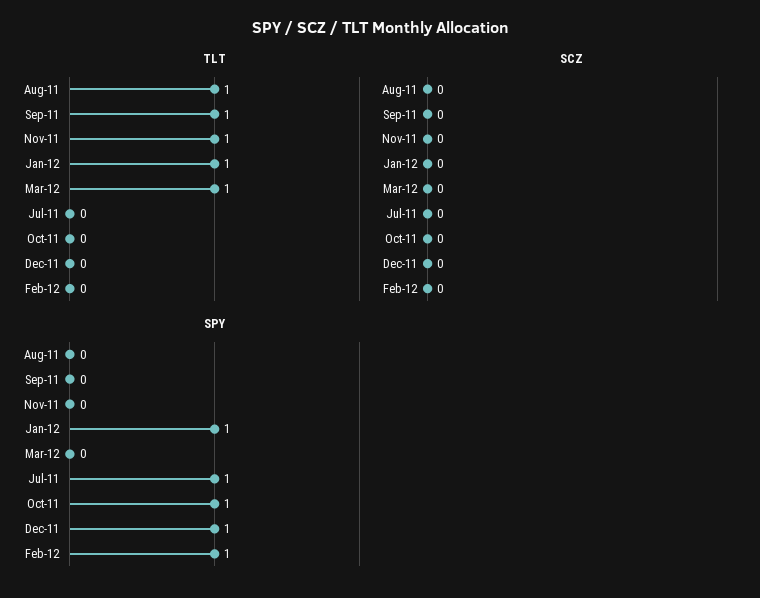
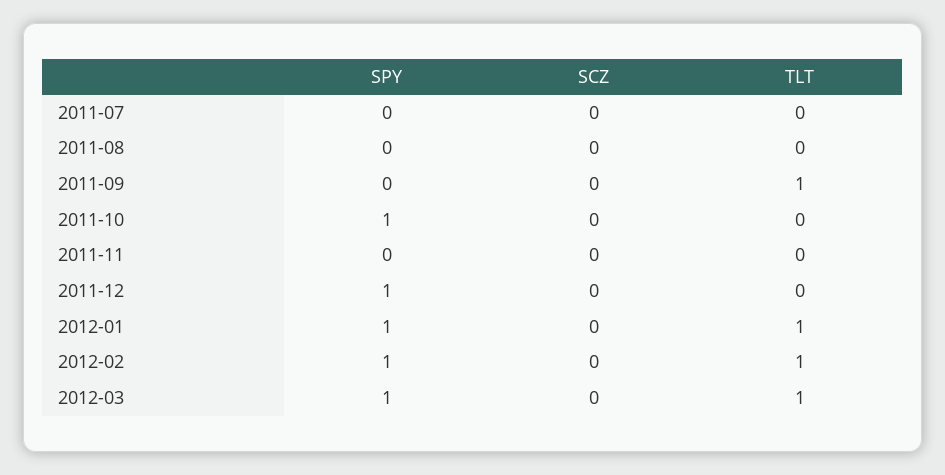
TLT, Aug-11: 1 -> 0
TLT, Nov-11: 1 -> 0
TLT, Feb-12: 0 -> 1
SPY, Mar-12: 0 -> 1
SPY, Jul-11: 1 -> 0

